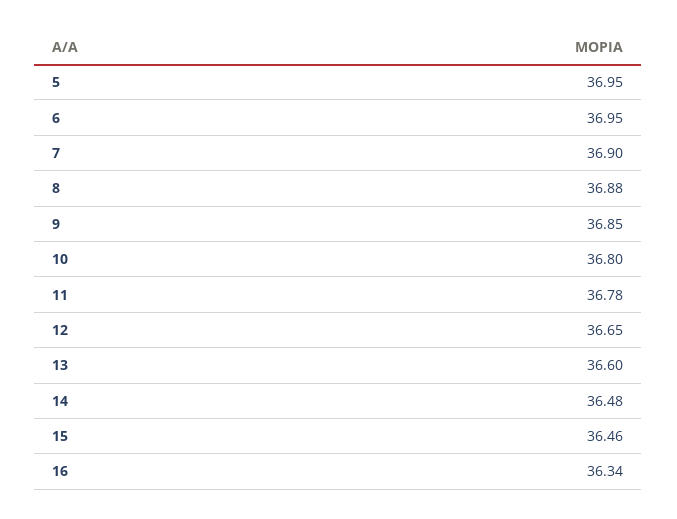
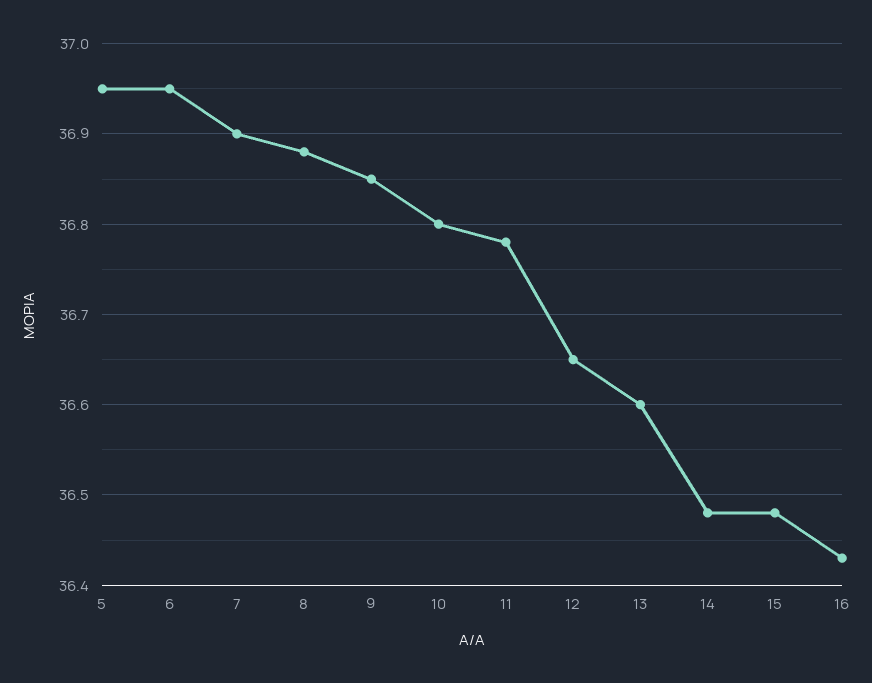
15: 36.46 -> 36.48
16: 36.34 -> 36.43

